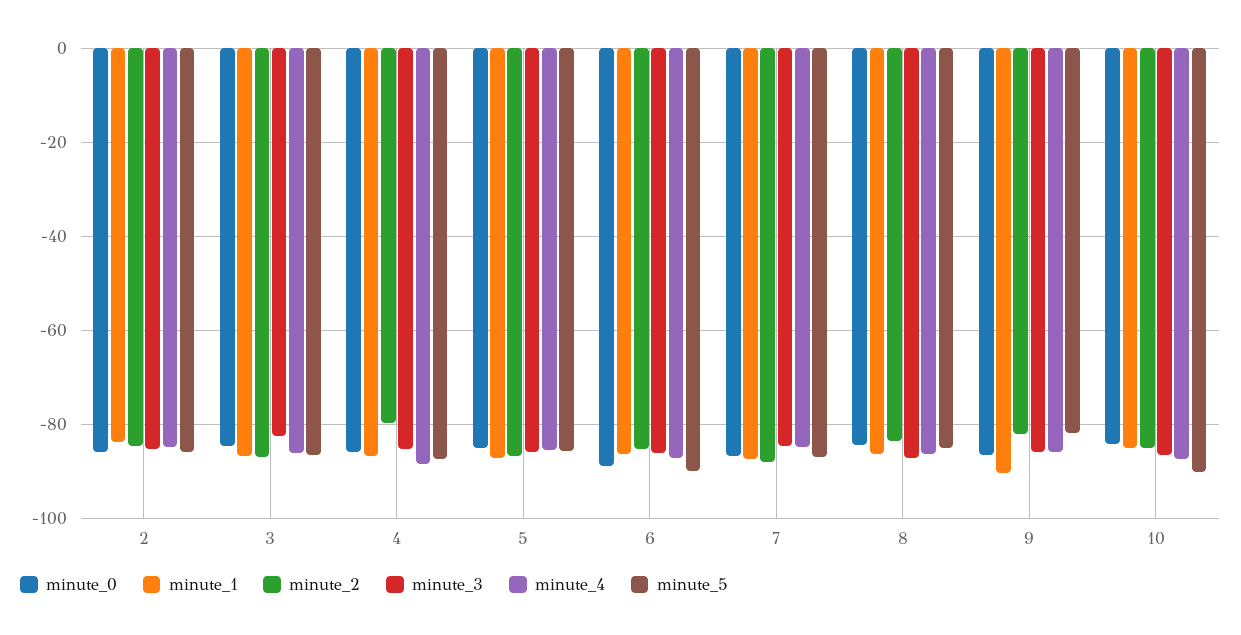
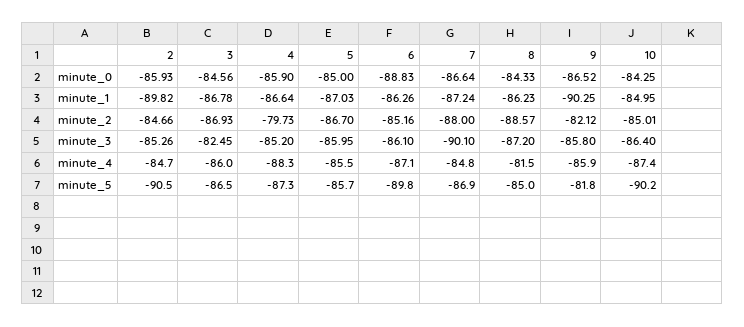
minute_1, 2: -84 -> -89.82
minute_5, 2: -86 -> -90.5
minute_3, 7: -84 -> -90.1
minute_2, 8: -84 -> -88.57
minute_4, 8: -86 -> -81.5

